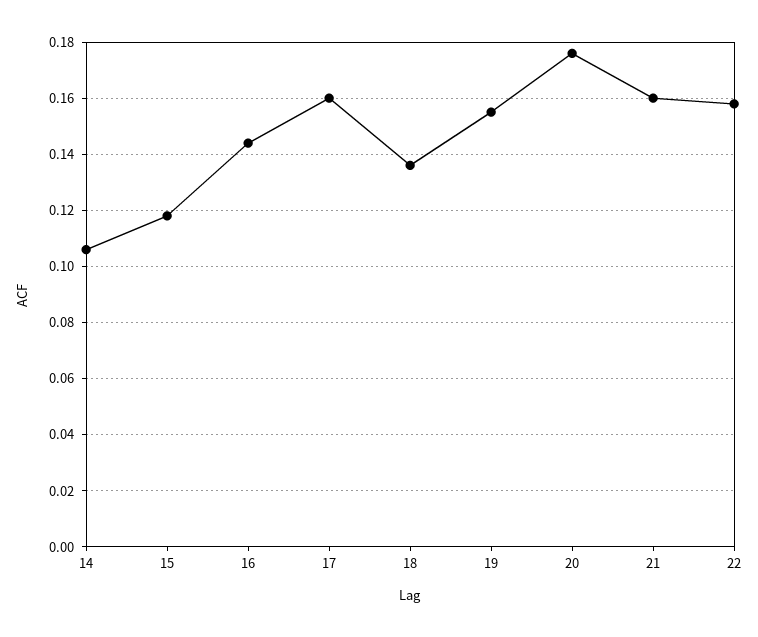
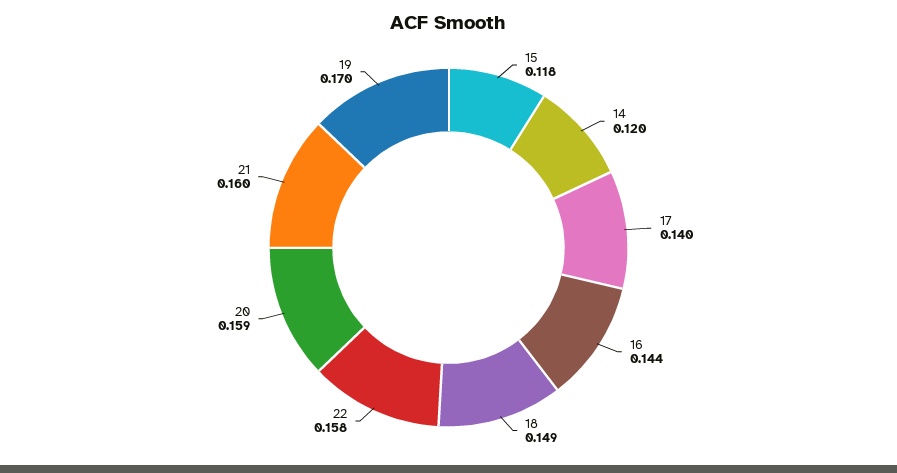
14: 0.105 -> 0.12
17: 0.16 -> 0.14
18: 0.135 -> 0.149
19: 0.155 -> 0.17
20: 0.175 -> 0.159

